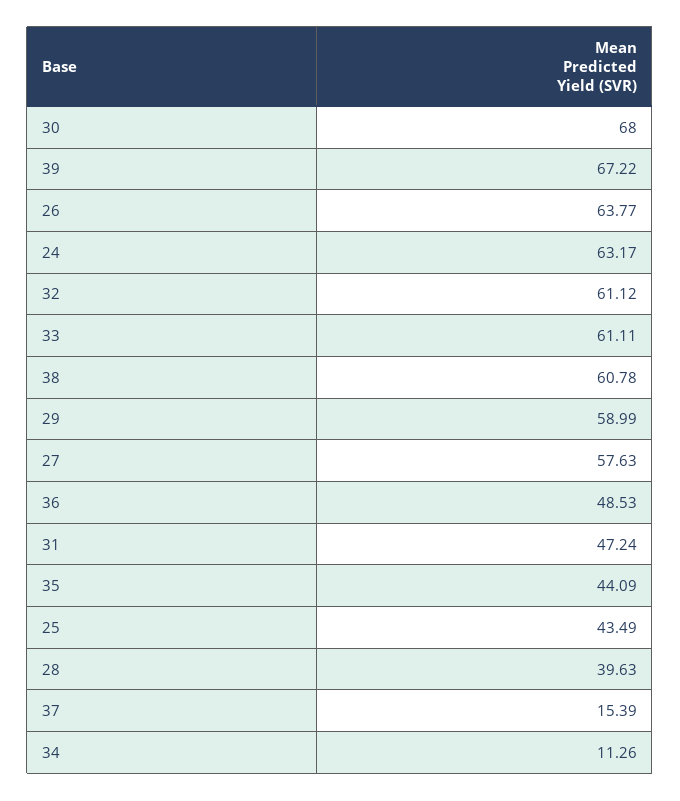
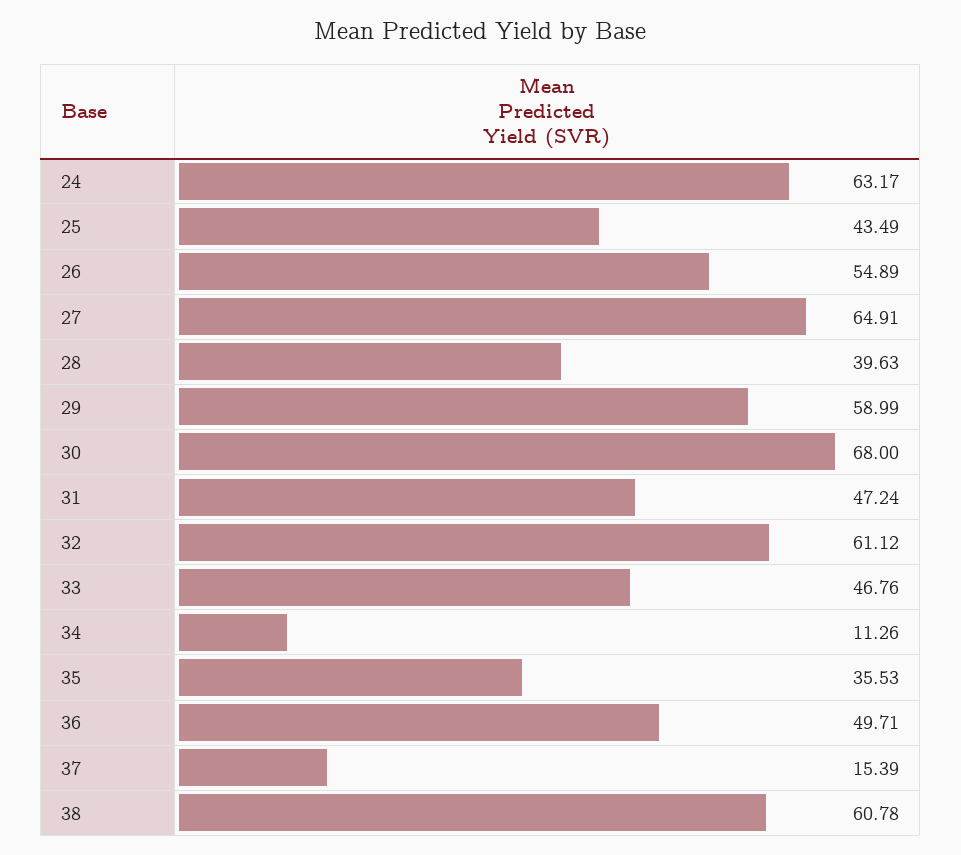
39: 67.22 -> none
26: 63.77 -> 54.89
33: 61.11 -> 46.76
27: 57.63 -> 64.91
36: 48.53 -> 49.71
35: 44.09 -> 35.53

